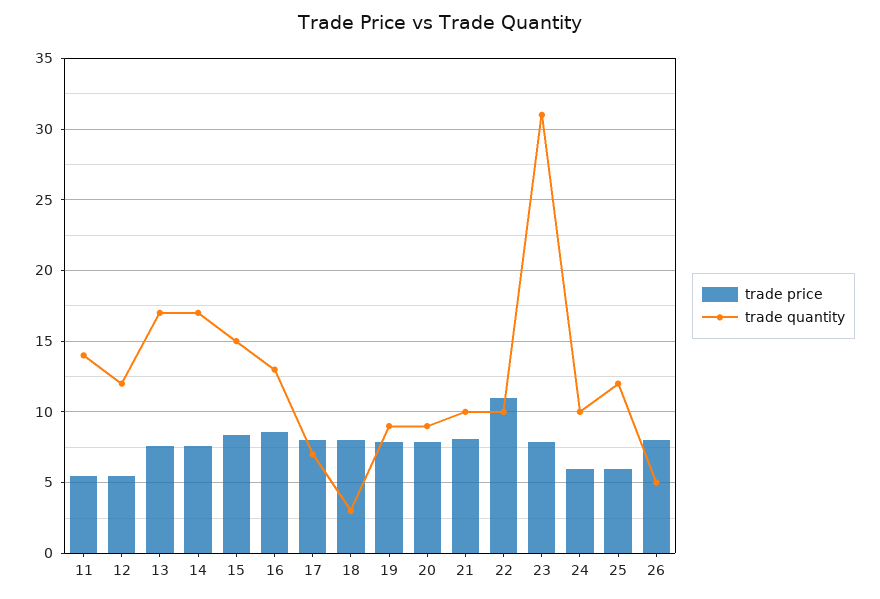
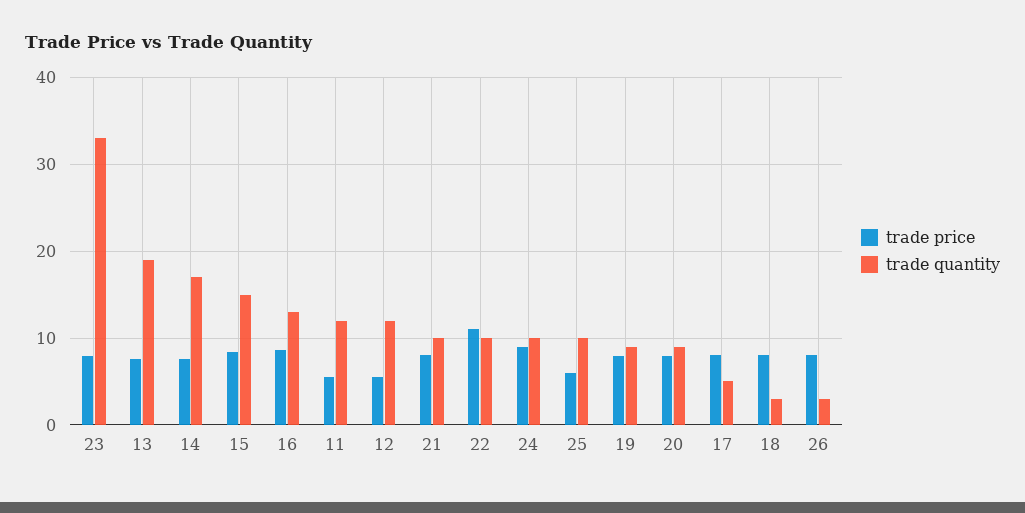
trade quantity, 11: 14 -> 12
trade quantity, 13: 17 -> 19
trade quantity, 17: 7 -> 5
trade quantity, 23: 31 -> 33
trade price, 24: 6 -> 9
trade quantity, 25: 12 -> 10
trade quantity, 26: 5 -> 3

